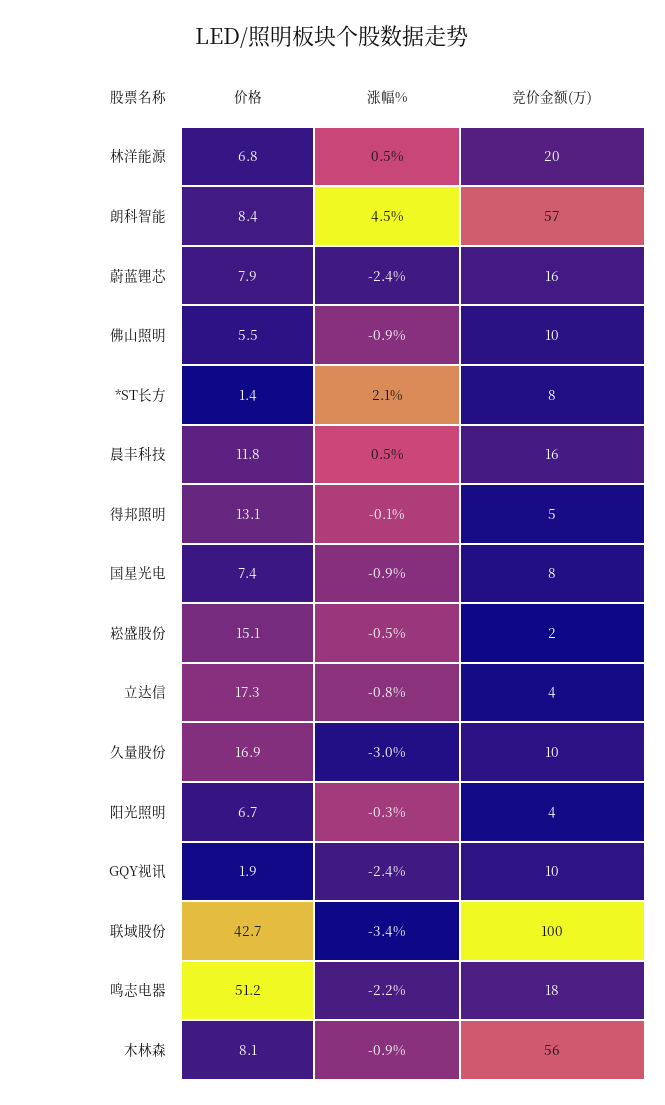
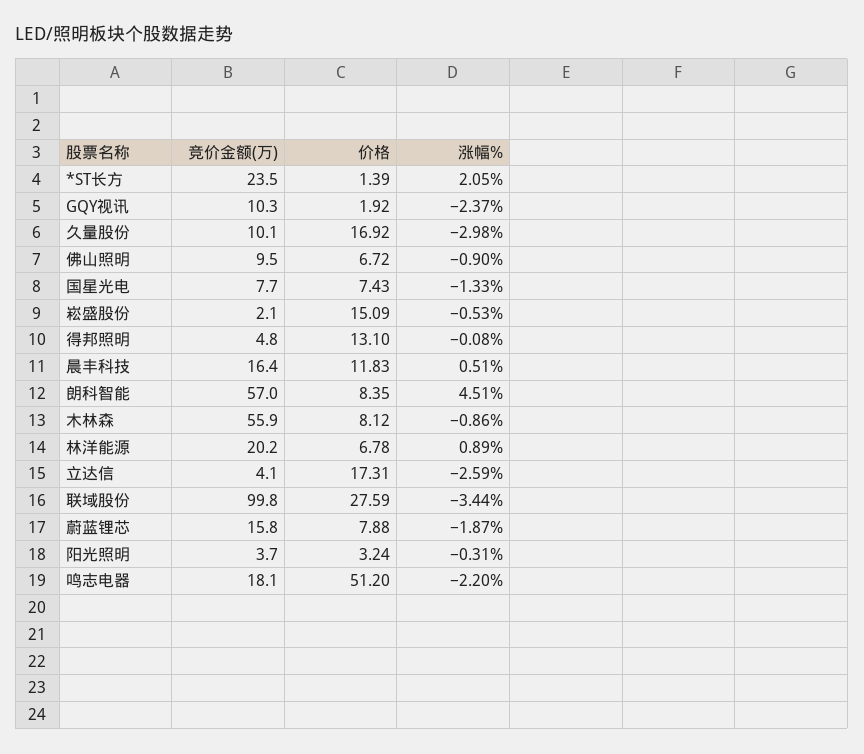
涨幅%, 林洋能源: 0.5 -> 0.89
涨幅%, 蔚蓝锂芯: -2.4 -> -1.87
价格, 佛山照明: 5.5 -> 6.72
竞价金额(万), *ST长方: 8 -> 23.5
涨幅%, 国星光电: -0.9 -> -1.33
涨幅%, 立达信: -0.8 -> -2.59
价格, 阳光照明: 6.7 -> 3.24
价格, 联域股份: 42.7 -> 27.59

